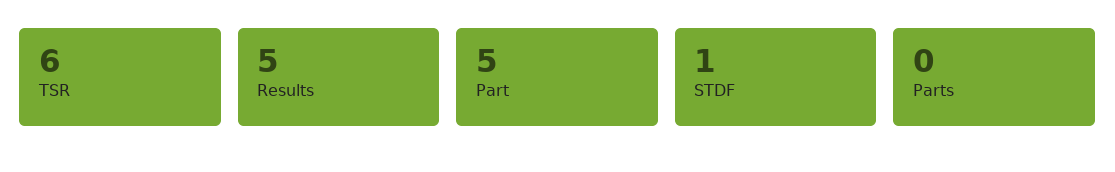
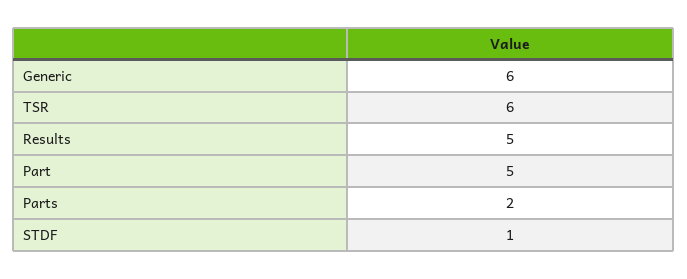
Parts: 0 -> 2
Generic: none -> 6

